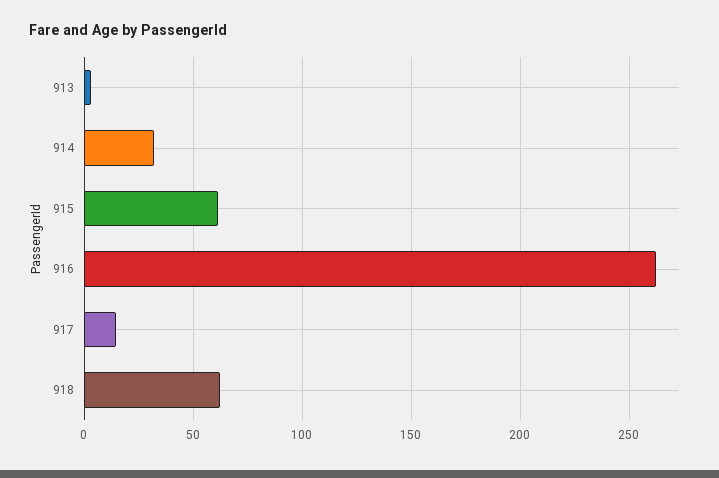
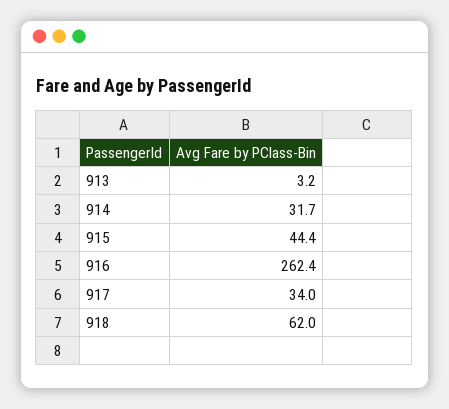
915: 60 -> 44.4
917: 15 -> 34

